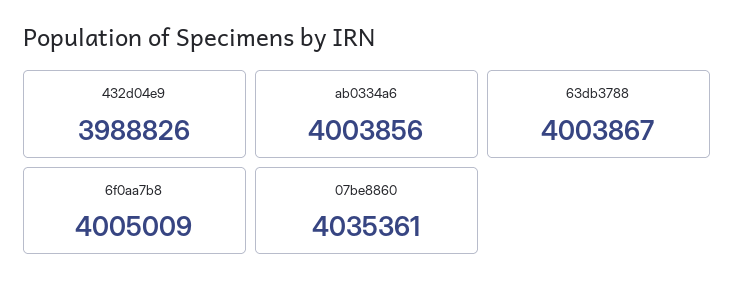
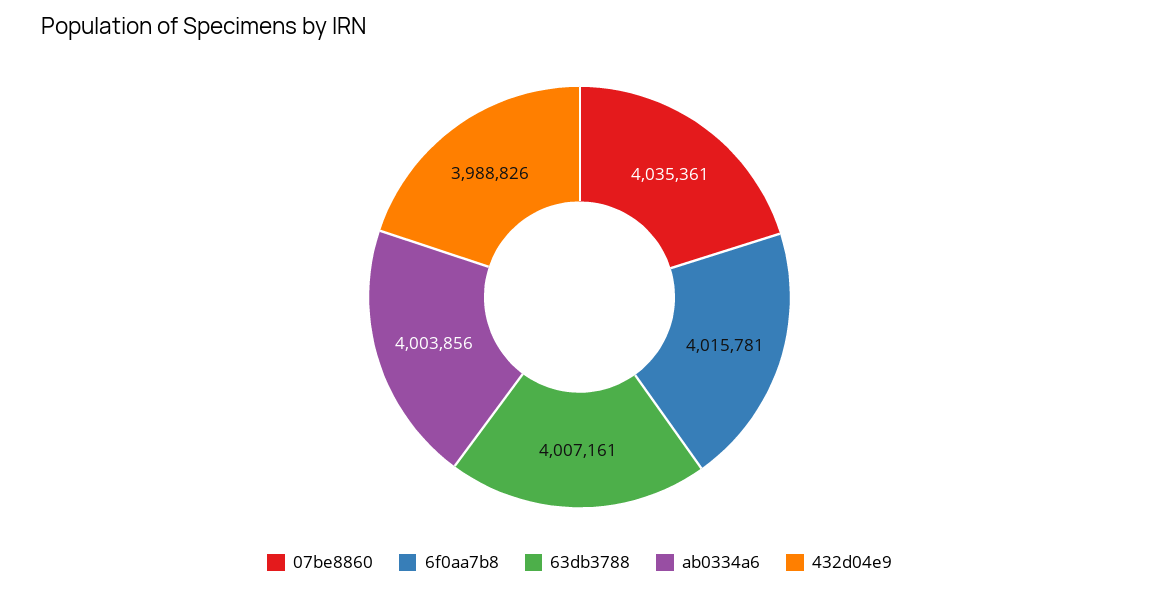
63db3788: 4003867 -> 4007161
6f0aa7b8: 4005009 -> 4015781

